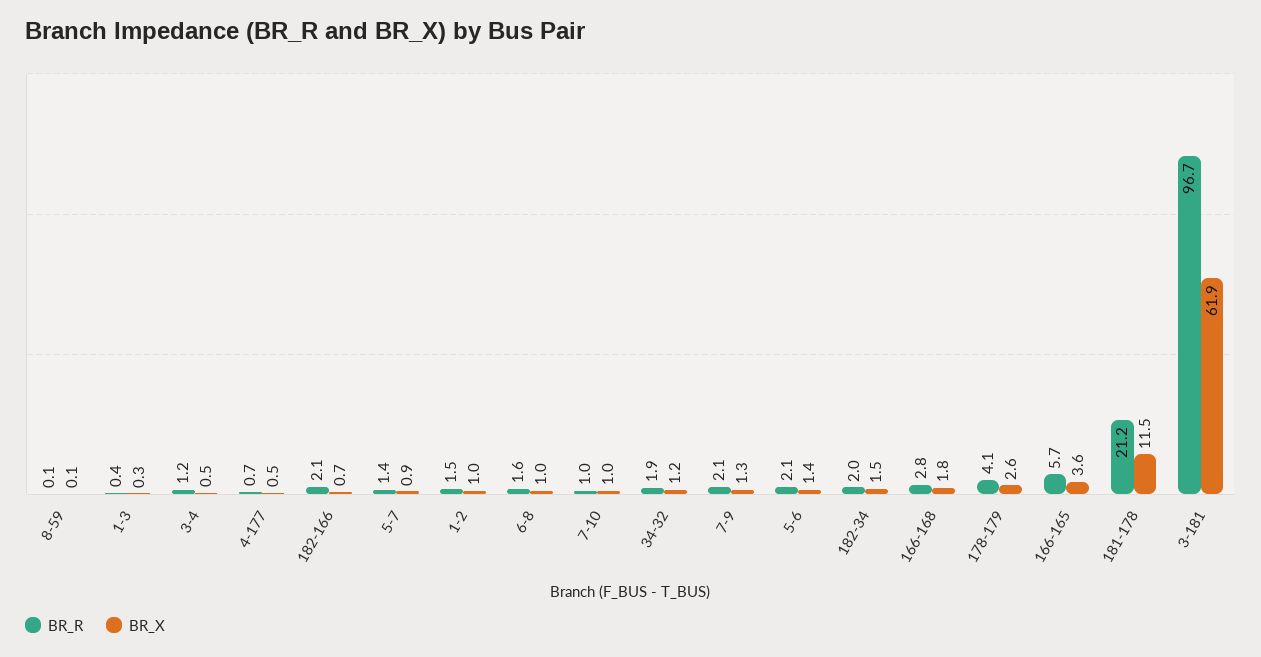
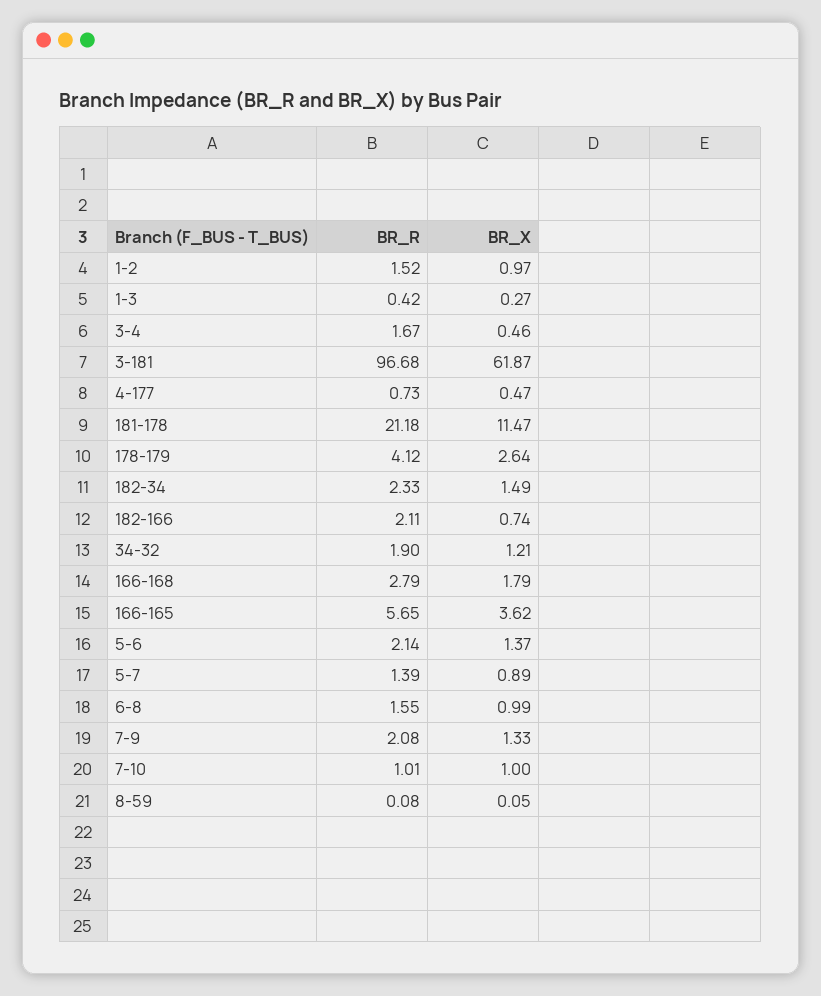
BR_R, 3-4: 1.2 -> 1.67
BR_R, 182-34: 2 -> 2.33

